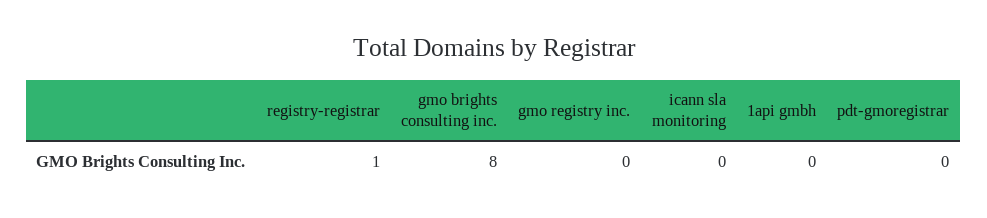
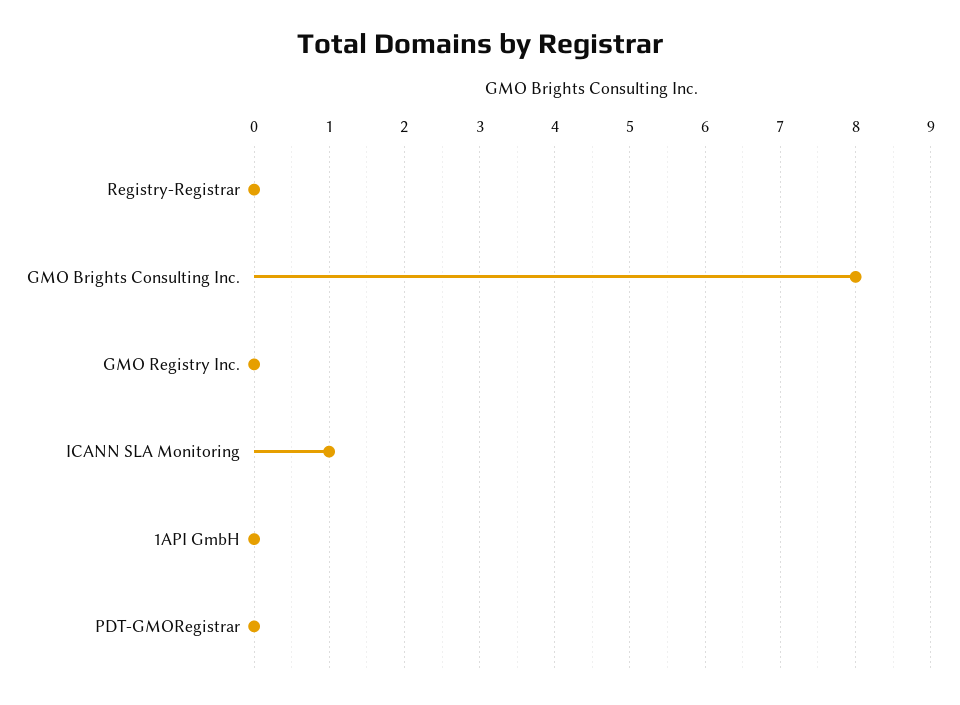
registry-registrar: 1 -> 0
icann sla monitoring: 0 -> 1

